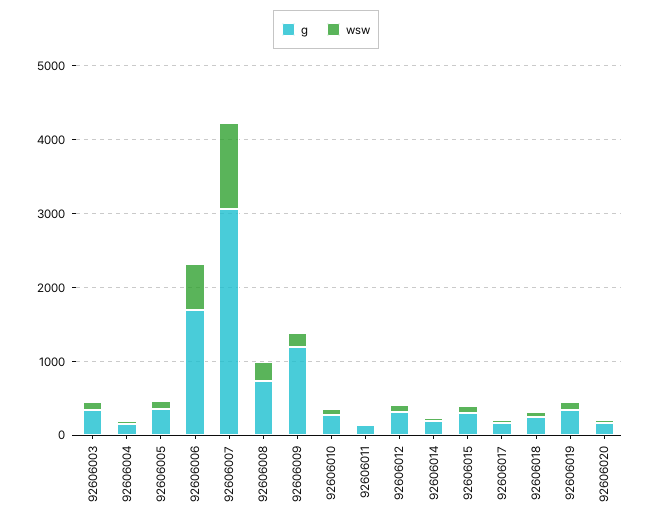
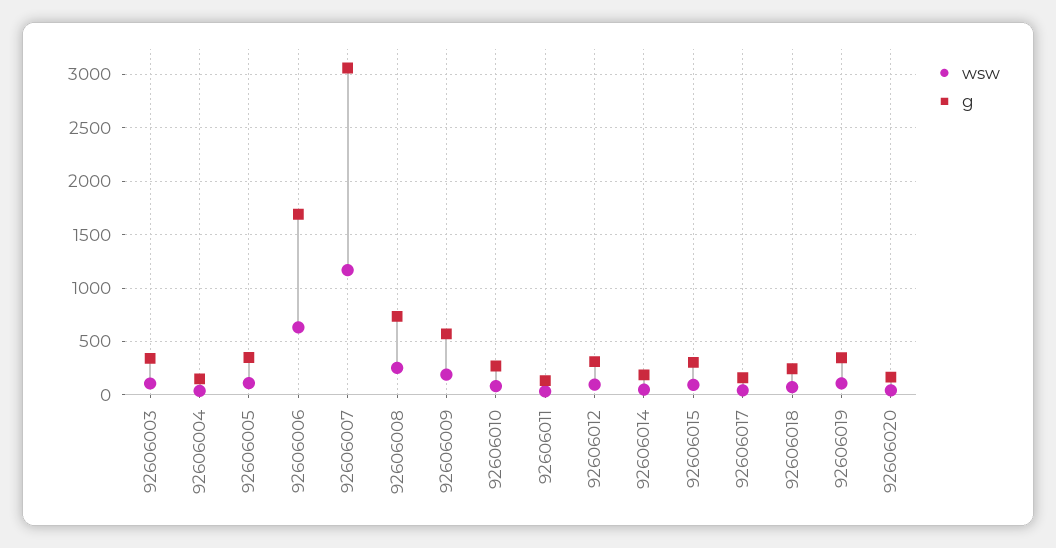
g, 92606009: 1200 -> 600

